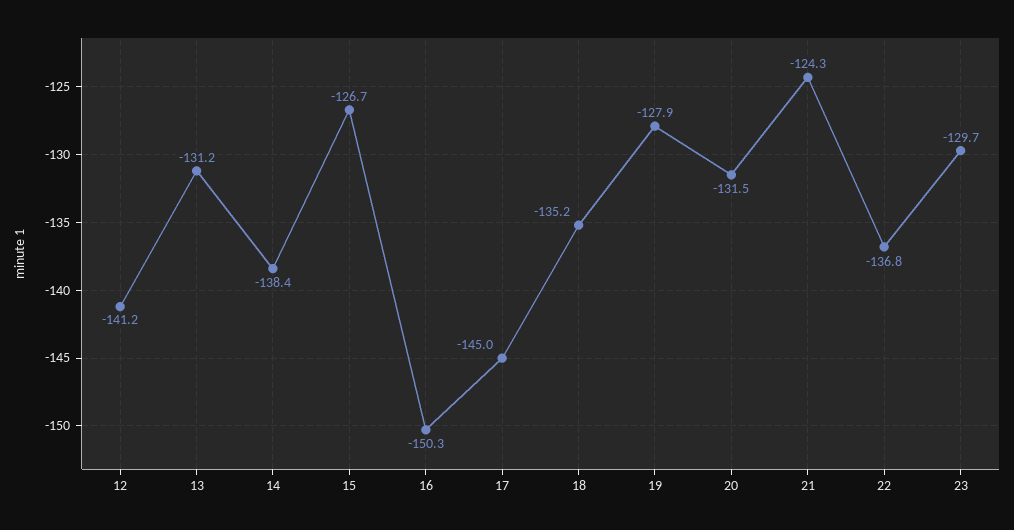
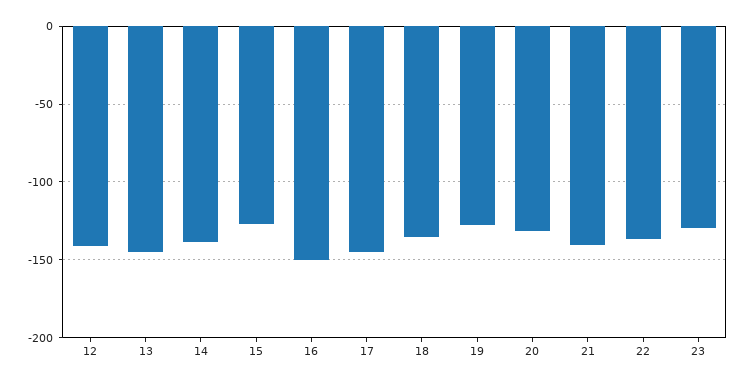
13: -131.2 -> -145
21: -124.3 -> -140

